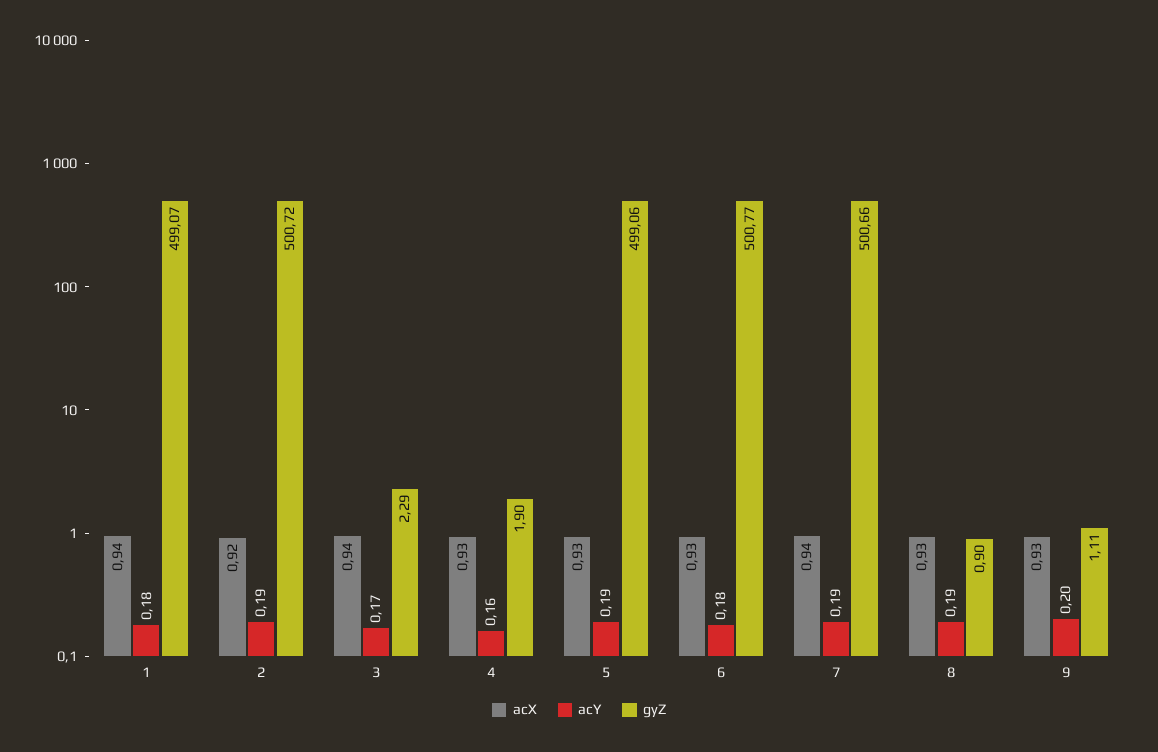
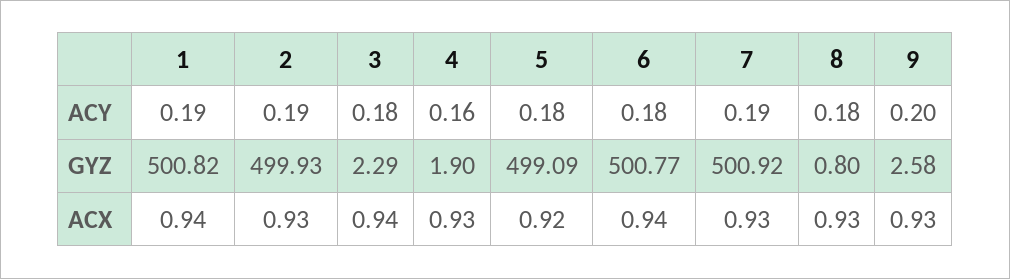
acY, 1: 0.18 -> 0.19
gyZ, 1: 499.07 -> 500.82
acX, 2: 0.92 -> 0.93
gyZ, 2: 500.72 -> 499.93
acY, 3: 0.17 -> 0.18
acX, 5: 0.93 -> 0.92
acY, 5: 0.19 -> 0.18
gyZ, 5: 499.06 -> 499.09
acX, 6: 0.93 -> 0.94
acX, 7: 0.94 -> 0.93
gyZ, 7: 500.66 -> 500.92
acY, 8: 0.19 -> 0.18
gyZ, 8: 0.9 -> 0.8
gyZ, 9: 1.11 -> 2.58

